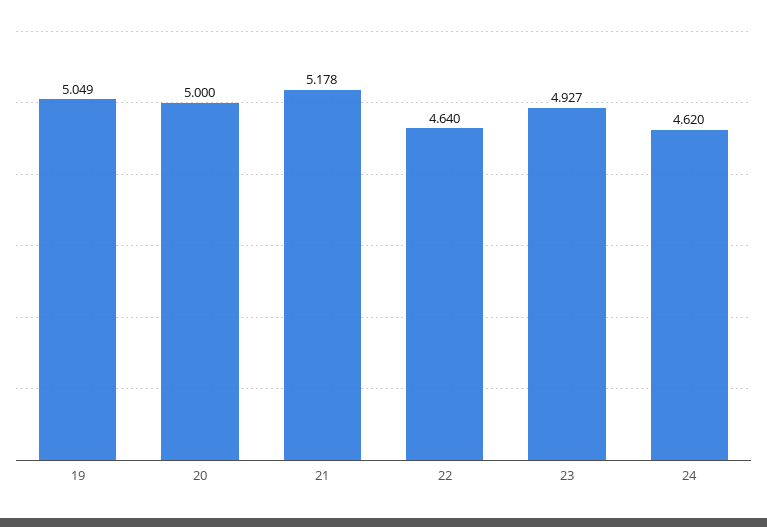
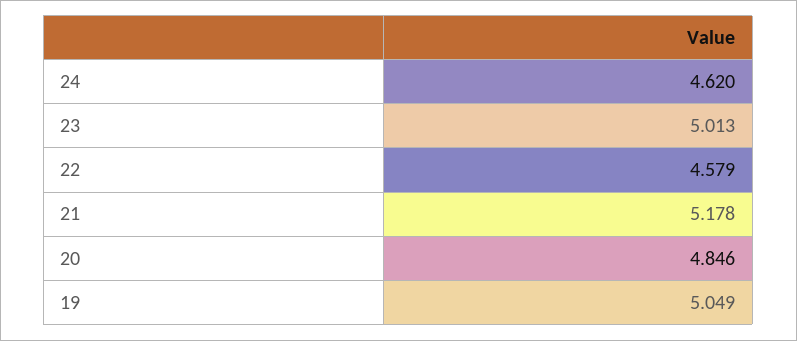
20: 5 -> 4.846
22: 4.64 -> 4.579
23: 4.927 -> 5.013

